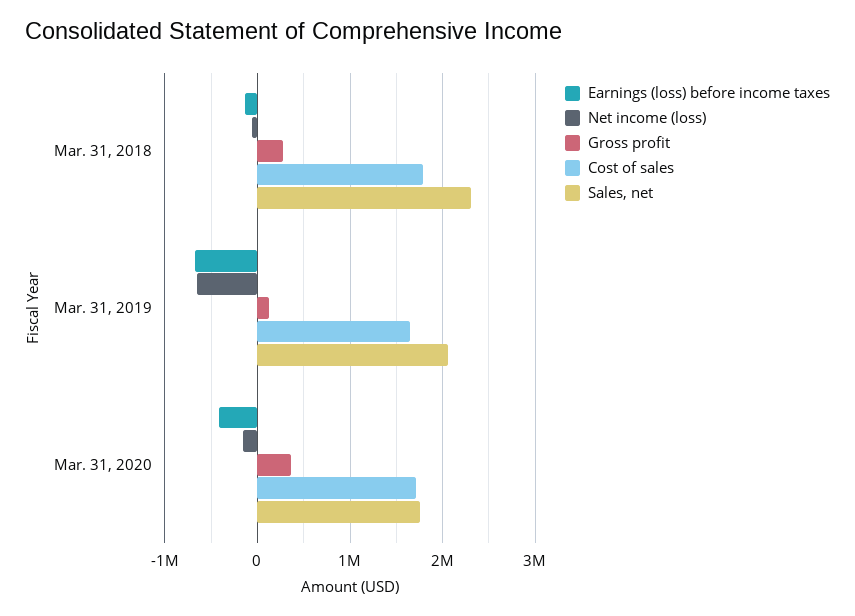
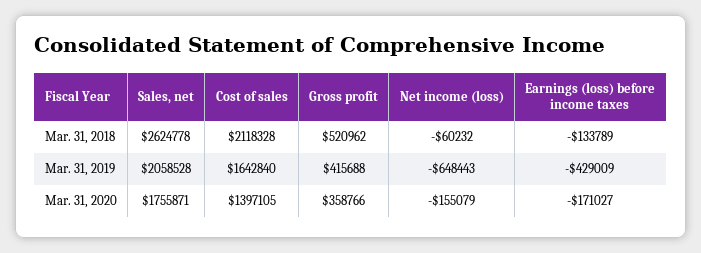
Gross profit, Mar. 31, 2018: 300000 -> 520962
Cost of sales, Mar. 31, 2018: 1800000 -> 2118328
Sales, net, Mar. 31, 2018: 2300000 -> 2624778
Earnings (loss) before income taxes, Mar. 31, 2019: -700000 -> -429009
Gross profit, Mar. 31, 2019: 100000 -> 415688
Earnings (loss) before income taxes, Mar. 31, 2020: -400000 -> -171027
Cost of sales, Mar. 31, 2020: 1700000 -> 1397105

